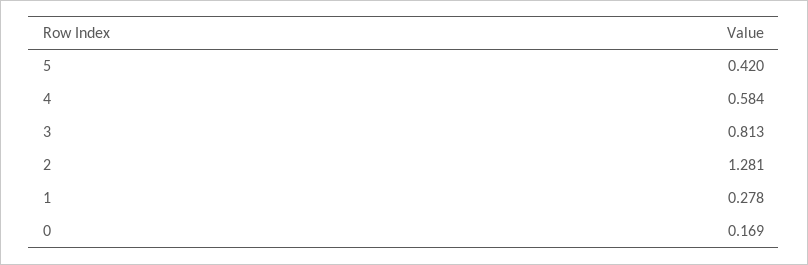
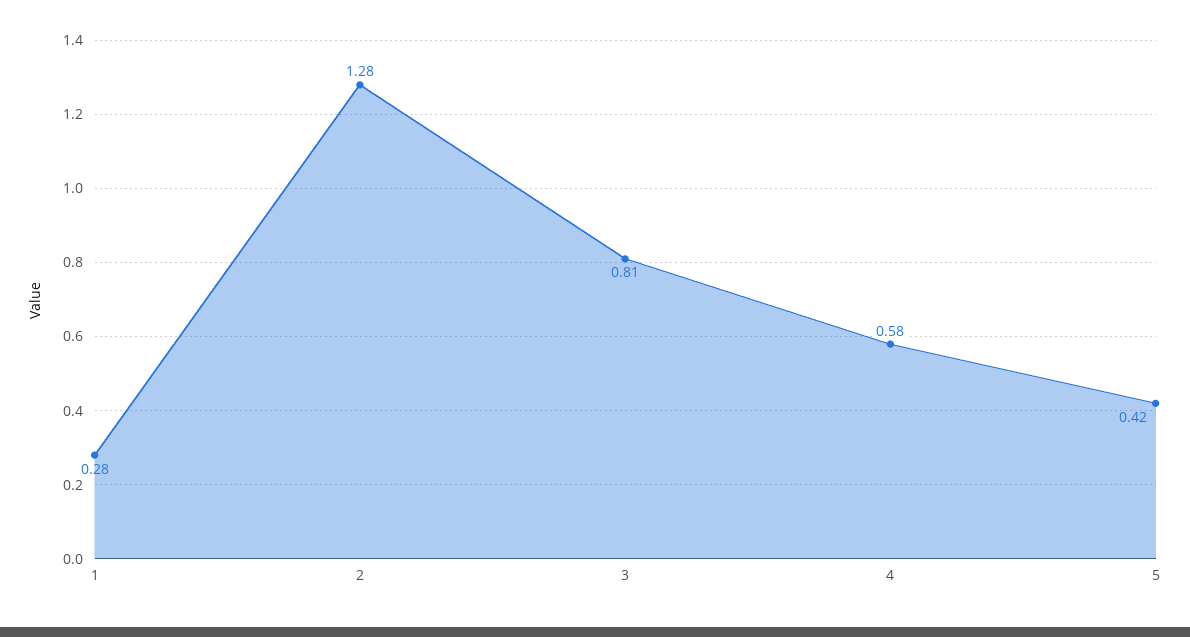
0: 0.169 -> none

